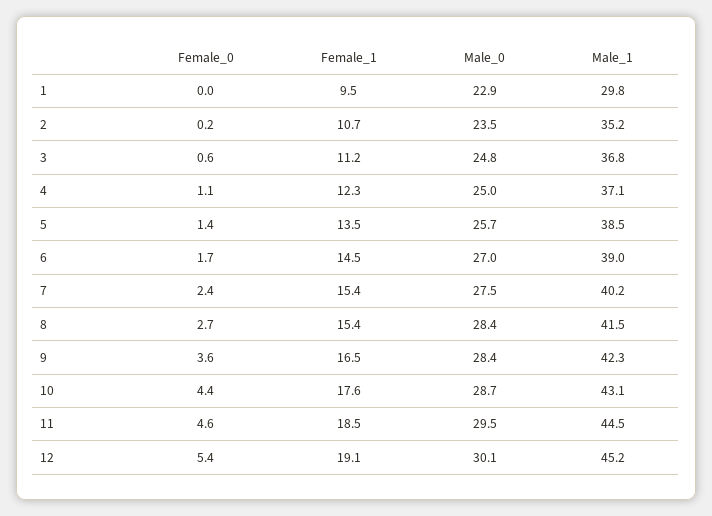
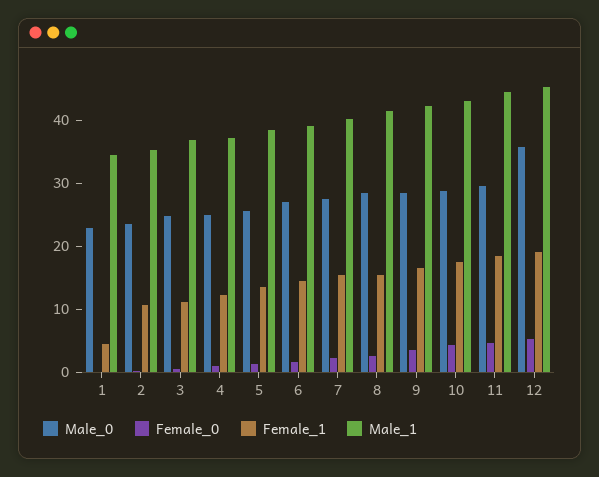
Female_1, 1: 9.5 -> 4
Male_1, 1: 29.8 -> 34
Male_0, 12: 30.1 -> 36

